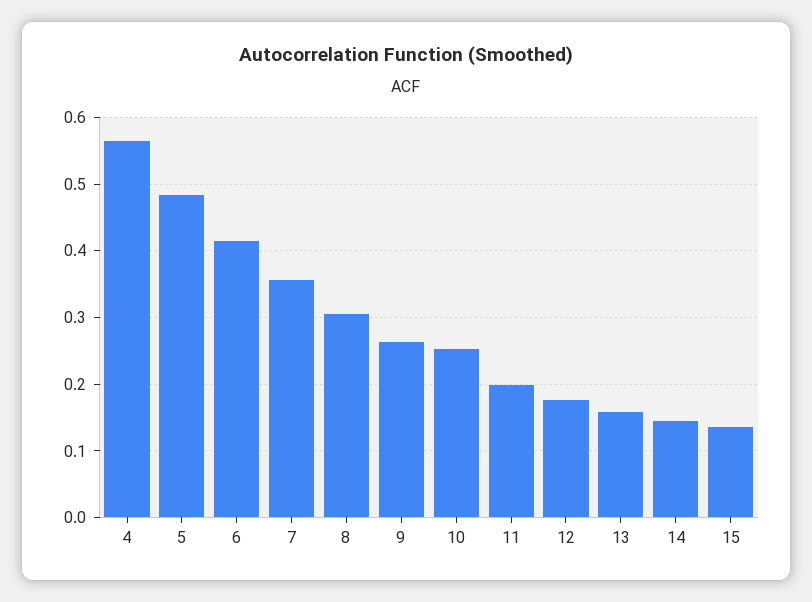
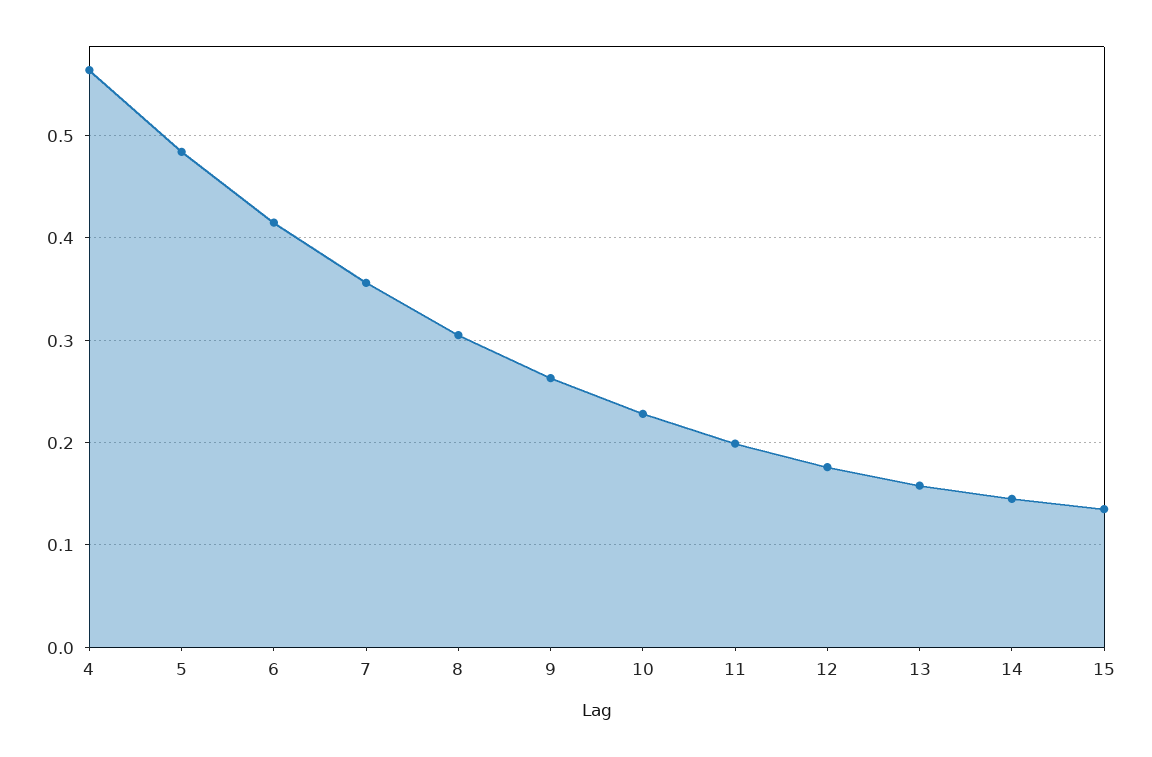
10: 0.25 -> 0.23

